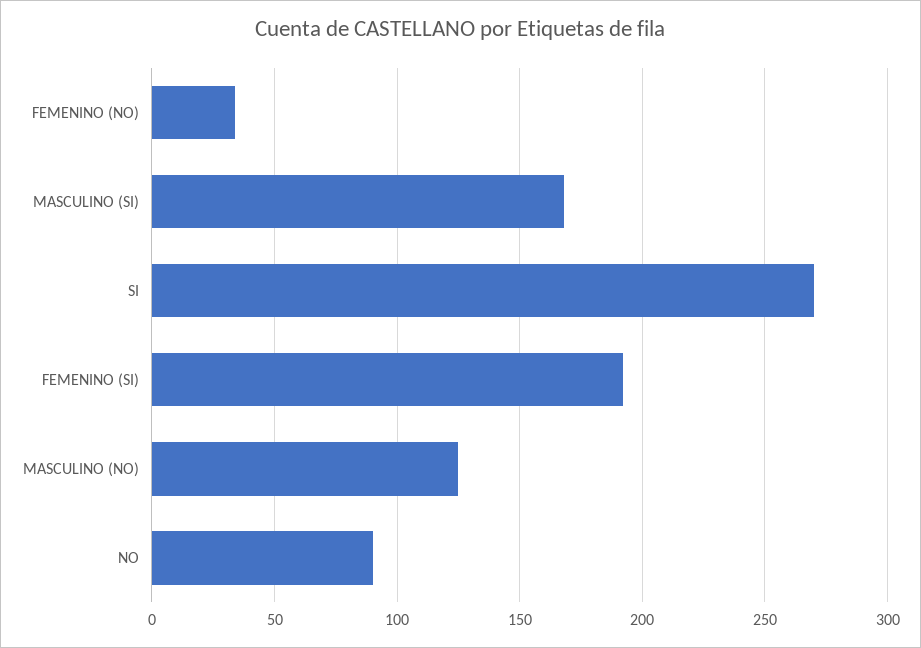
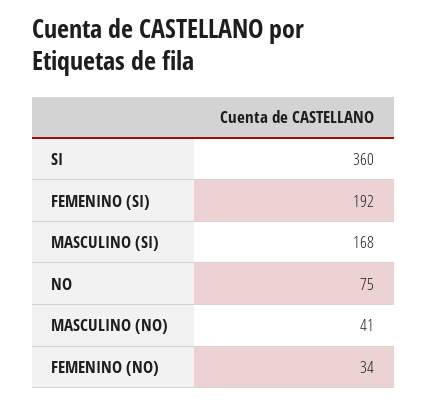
SI: 270 -> 360
MASCULINO (NO): 125 -> 41
NO: 90 -> 75

